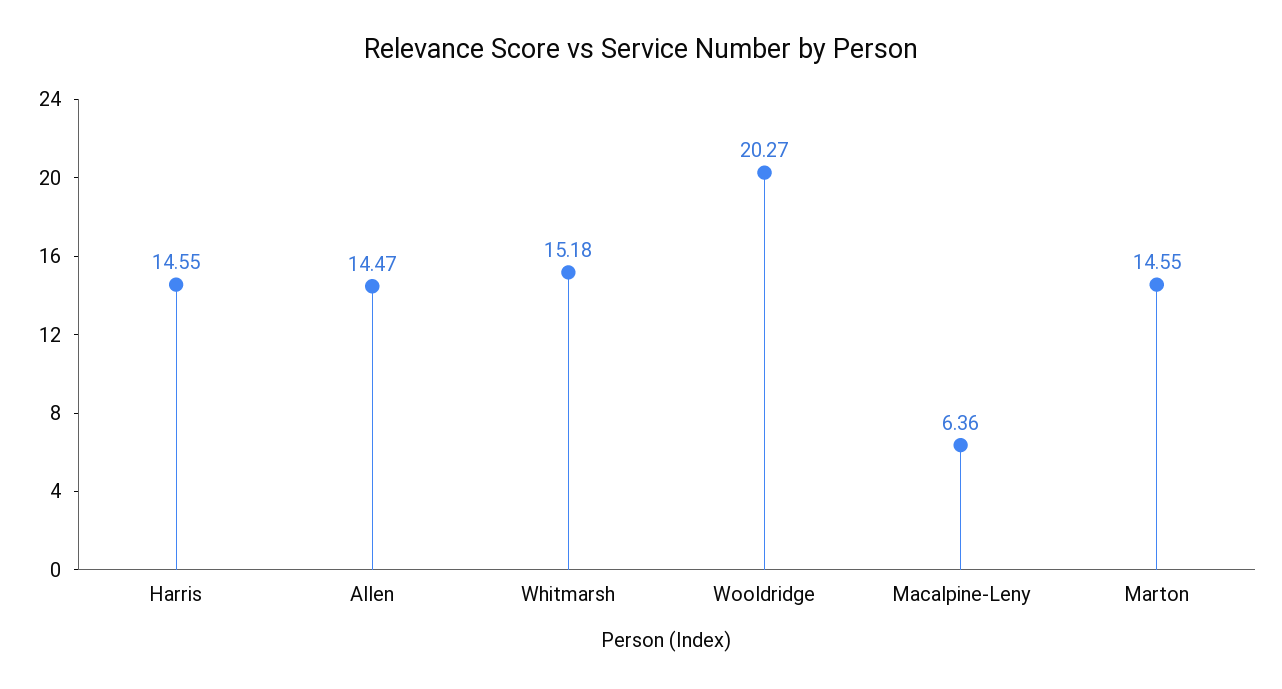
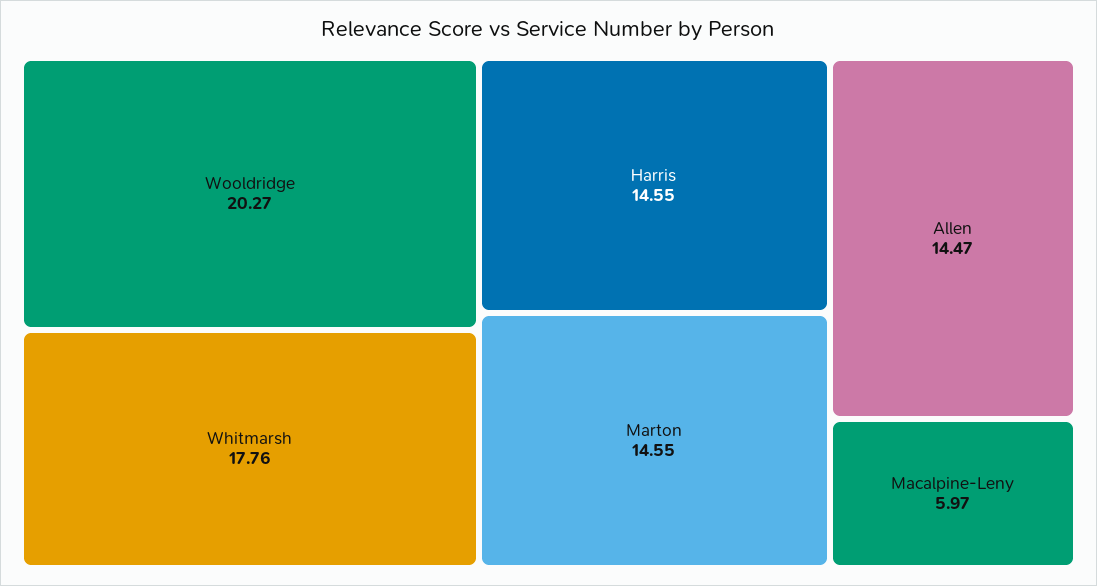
Whitmarsh: 15.18 -> 17.76
Macalpine-Leny: 6.36 -> 5.97

